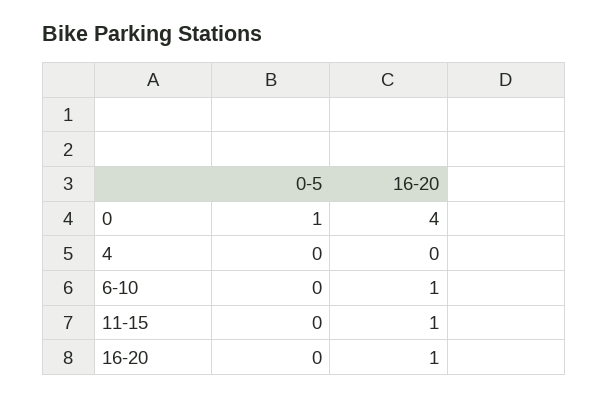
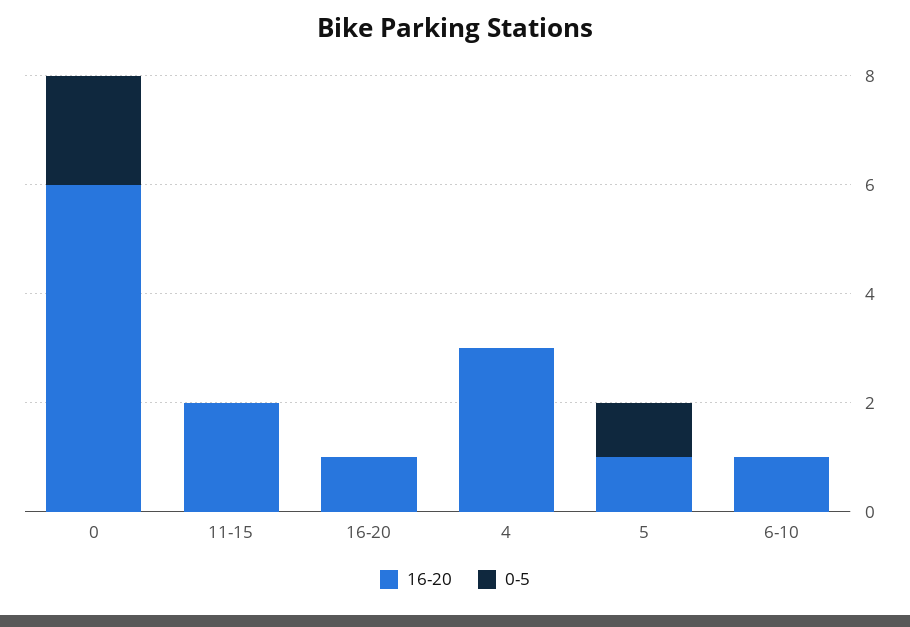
0-5, 0: 1 -> 2
16-20, 0: 4 -> 6
16-20, 4: 0 -> 3
16-20, 11-15: 1 -> 2
16-20, 5: none -> 1
0-5, 5: none -> 1

